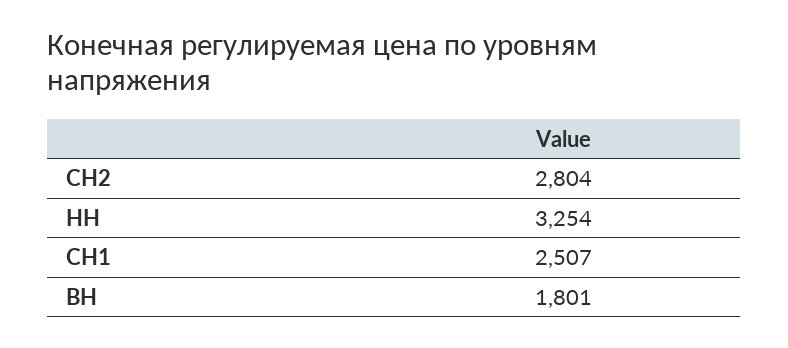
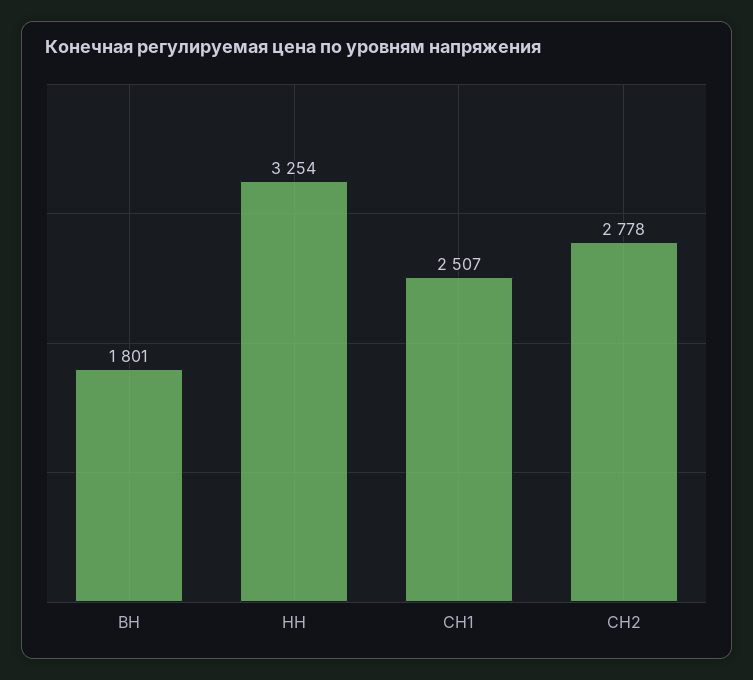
СН2: 2804 -> 2778

